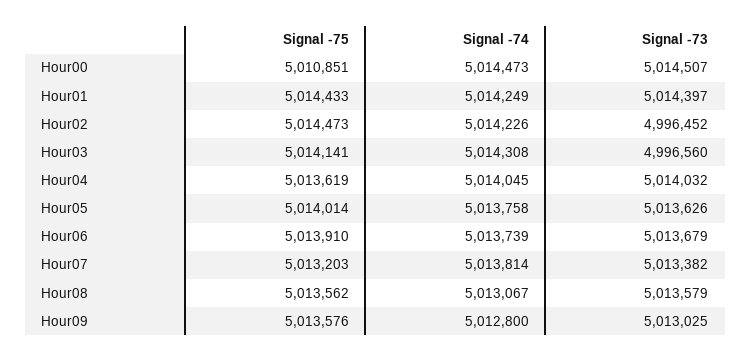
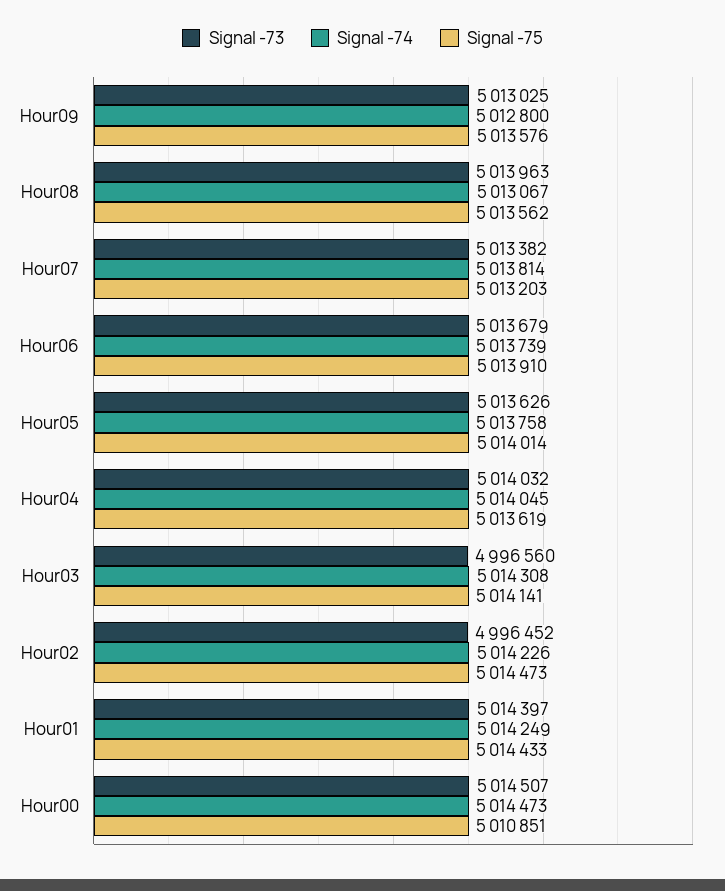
Signal -73, Hour08: 5013579 -> 5013963

